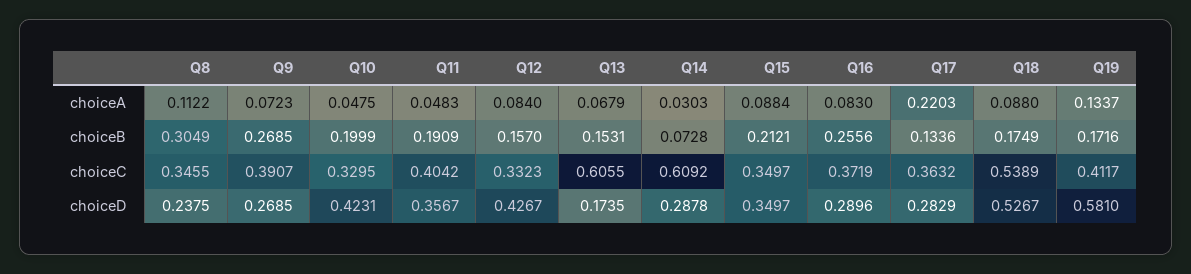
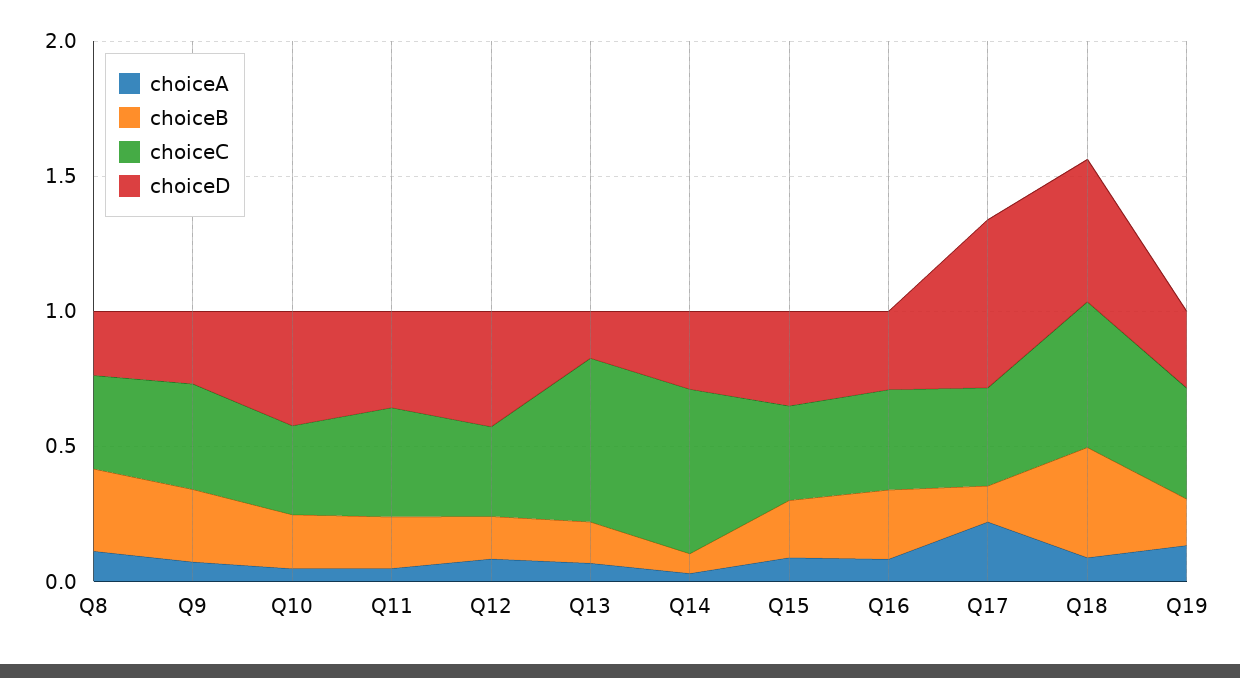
choiceB, Q18: 0.1749 -> 0.4
choiceD, Q17: 0.2829 -> 0.6
choiceD, Q19: 0.581 -> 0.3

